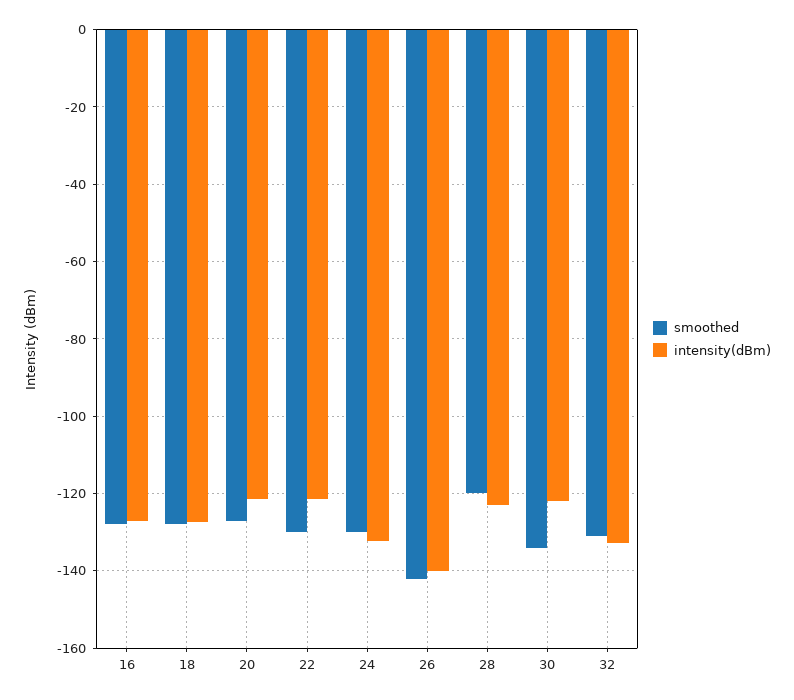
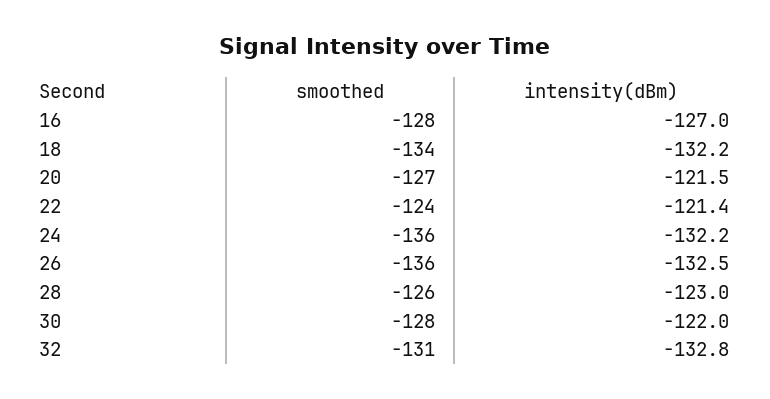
smoothed, 18: -128 -> -134
intensity(dBm), 18: -128 -> -132.2
smoothed, 22: -130 -> -124
smoothed, 24: -130 -> -136
smoothed, 26: -142 -> -136
intensity(dBm), 26: -140 -> -132.5
smoothed, 28: -120 -> -126
smoothed, 30: -134 -> -128

